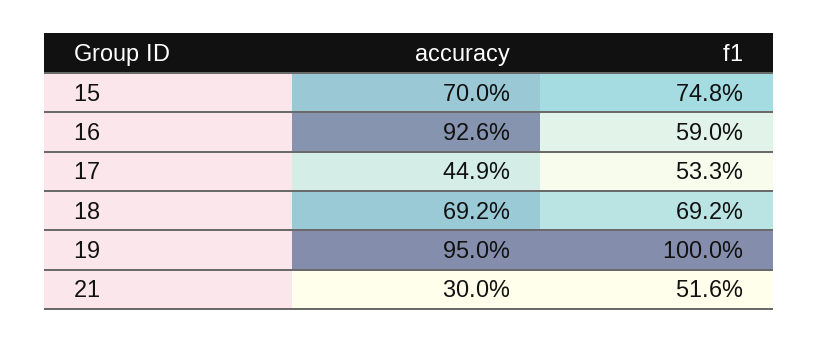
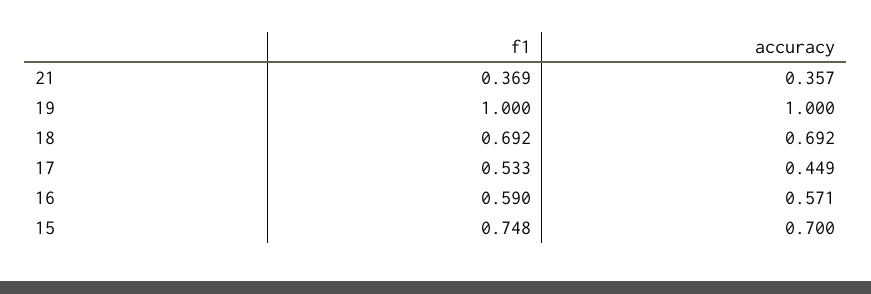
accuracy, 16: 0.926 -> 0.571
accuracy, 19: 0.95 -> 1
accuracy, 21: 0.3 -> 0.357
f1, 21: 0.516 -> 0.369

